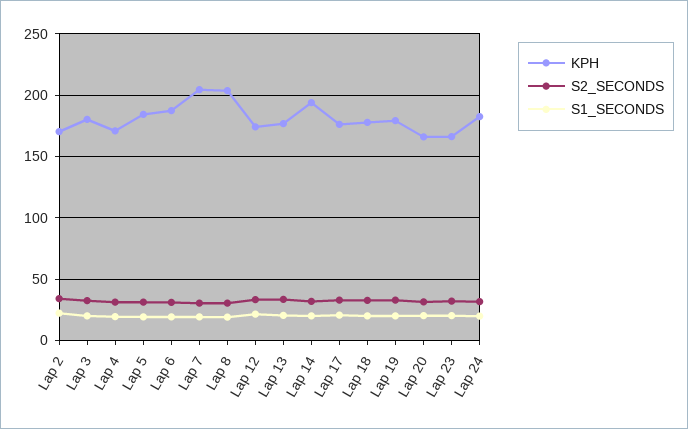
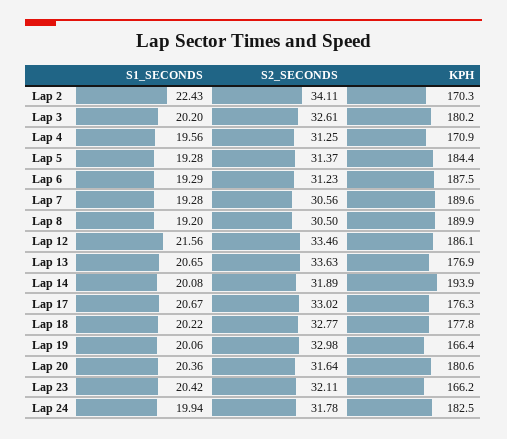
KPH, Lap 7: 205 -> 189.6
KPH, Lap 8: 205 -> 189.9
KPH, Lap 12: 175 -> 186.1
KPH, Lap 19: 180 -> 166.4
KPH, Lap 20: 165 -> 180.6

